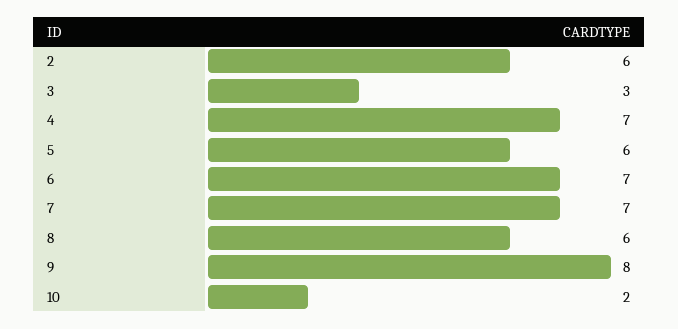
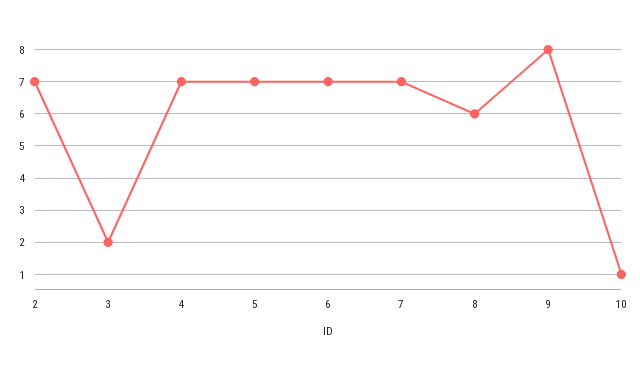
2: 6 -> 7
3: 3 -> 2
5: 6 -> 7
10: 2 -> 1

